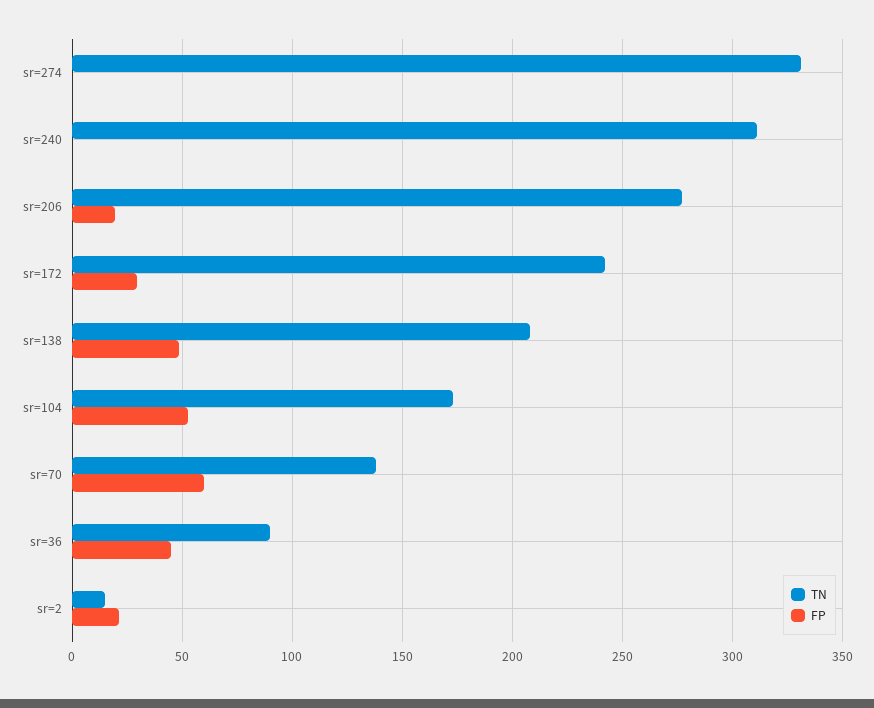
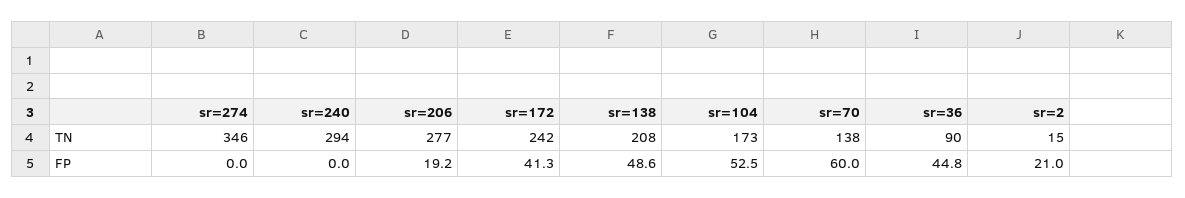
TN, sr=274: 330 -> 346
TN, sr=240: 310 -> 294
FP, sr=172: 30 -> 41.3

